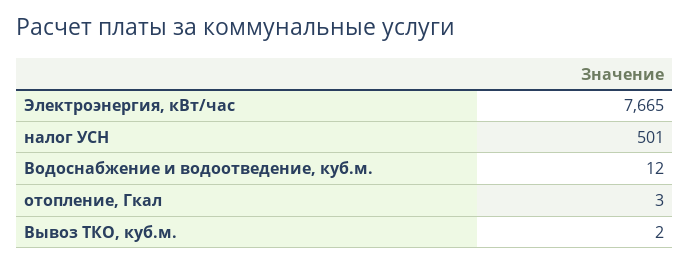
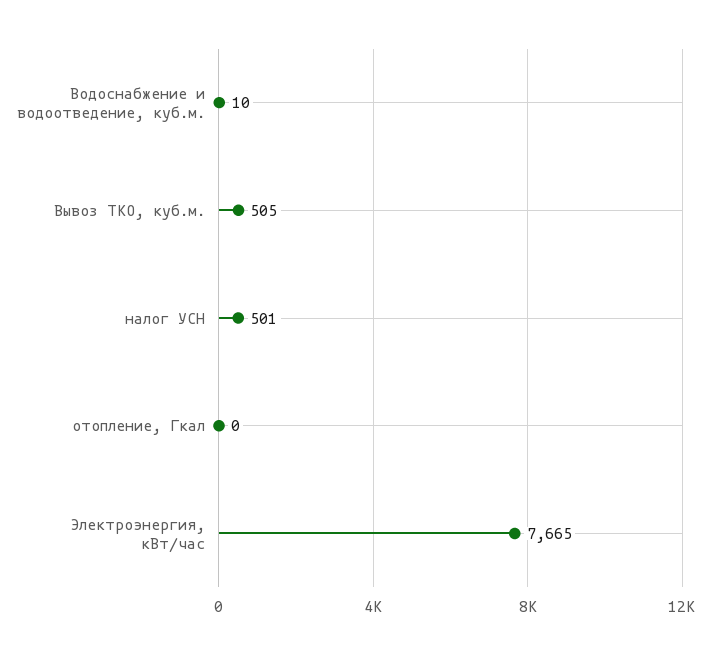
Водоснабжение и водоотведение, куб.м.: 12 -> 10
отопление, Гкал: 3 -> 0
Вывоз ТКО, куб.м.: 2 -> 505

